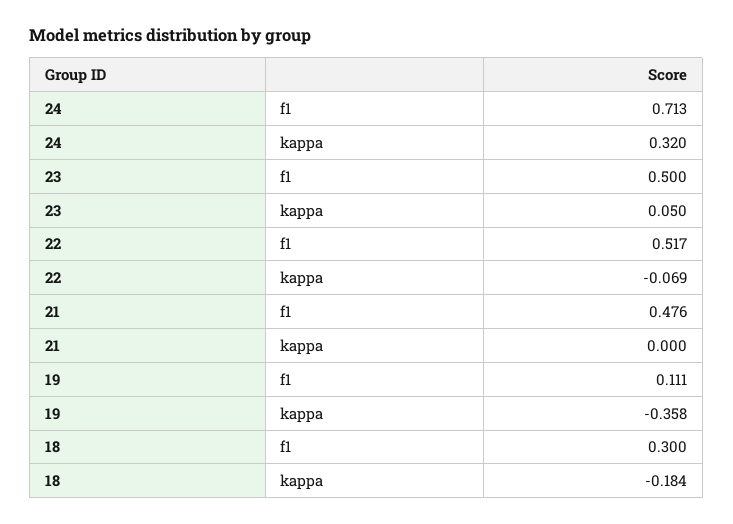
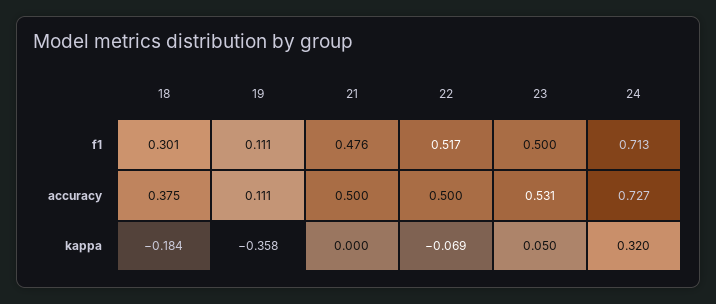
18, f1: 0.3 -> 0.301
18, accuracy: none -> 0.375
19, accuracy: none -> 0.111
21, accuracy: none -> 0.5
22, accuracy: none -> 0.5
23, accuracy: none -> 0.531
24, accuracy: none -> 0.727

